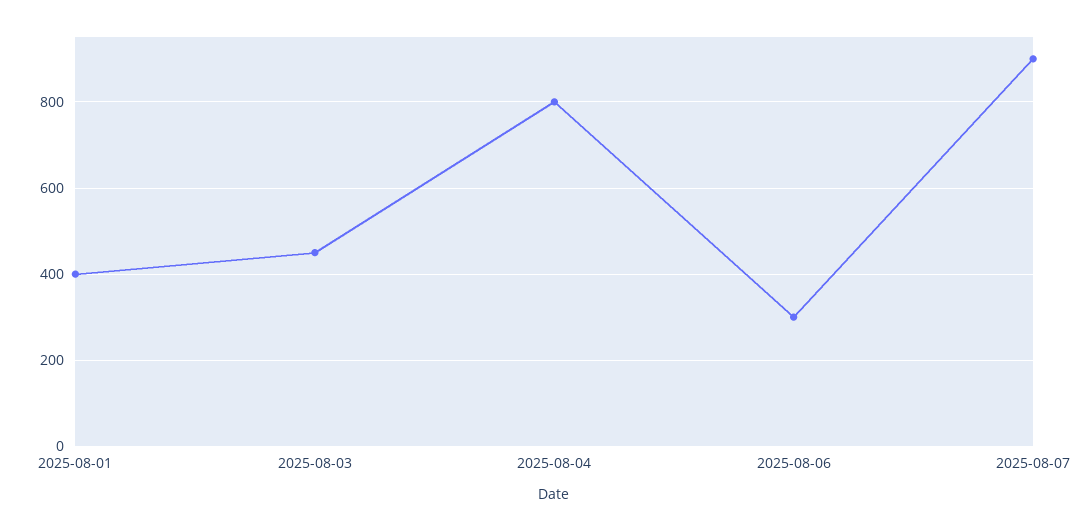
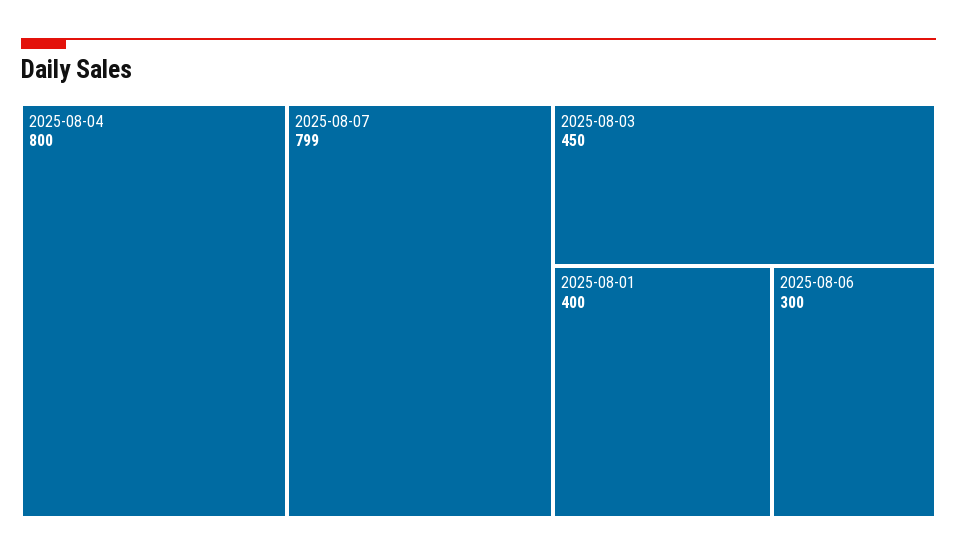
2025-08-07: 900 -> 799

